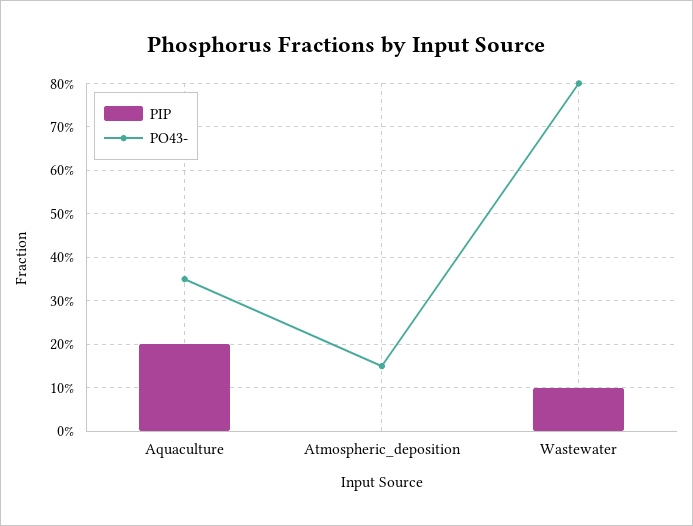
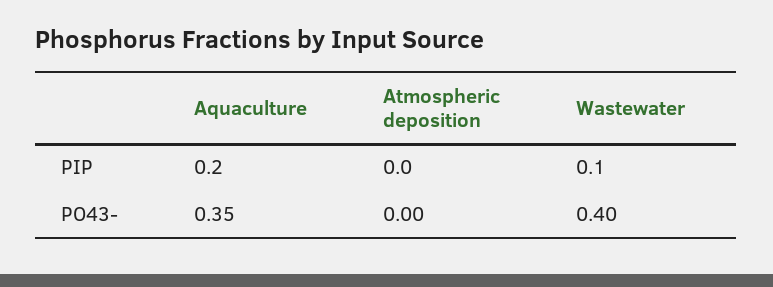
PO43-, Atmospheric_deposition: 0.15 -> 0
PO43-, Wastewater: 0.8 -> 0.4

